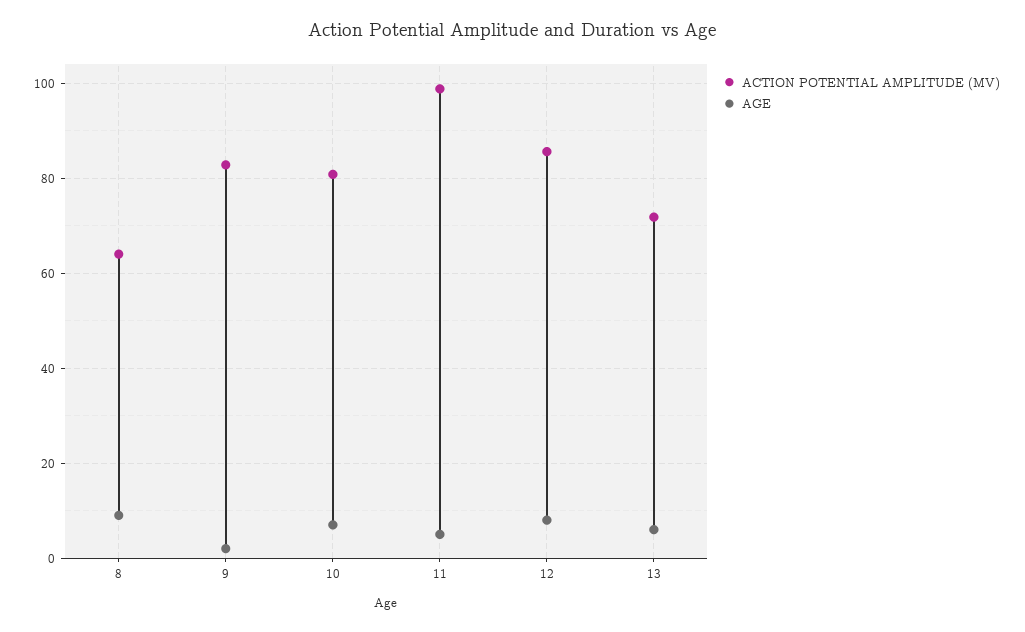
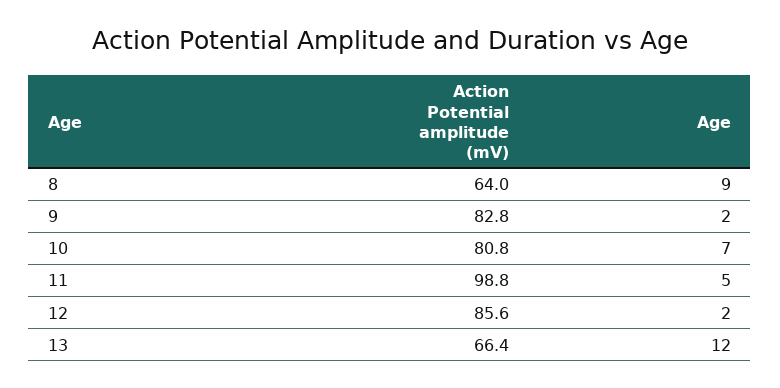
AGE, 12: 8 -> 2
ACTION POTENTIAL AMPLITUDE (MV), 13: 72 -> 66.4
AGE, 13: 6 -> 12

